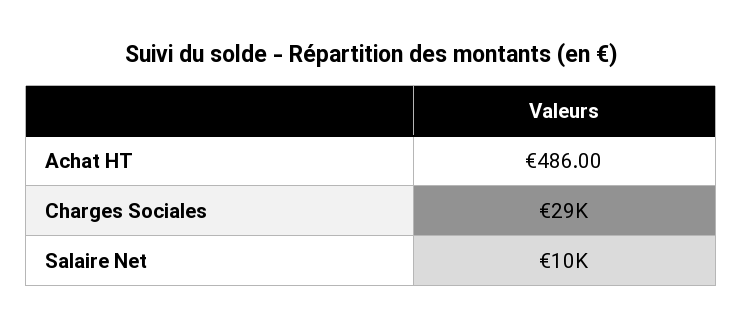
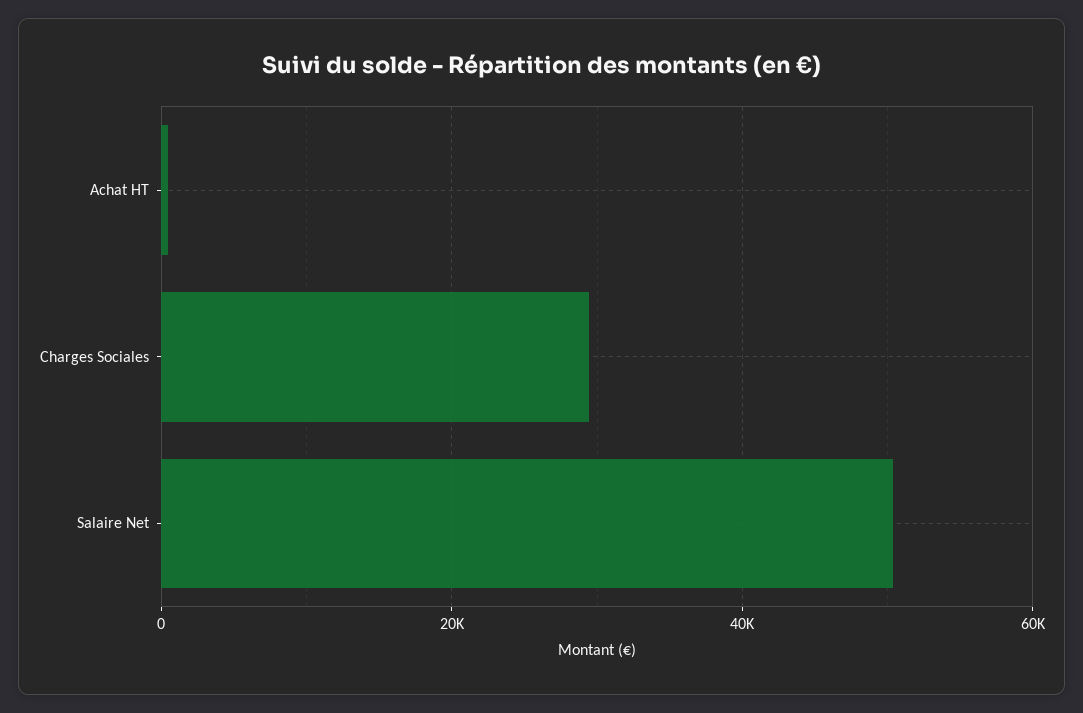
Salaire Net: 10000 -> 50000

